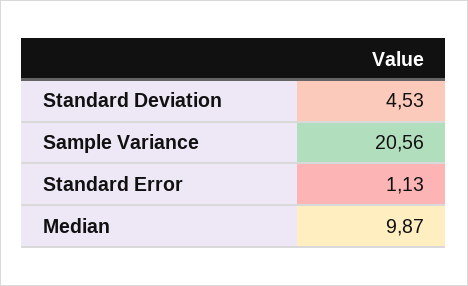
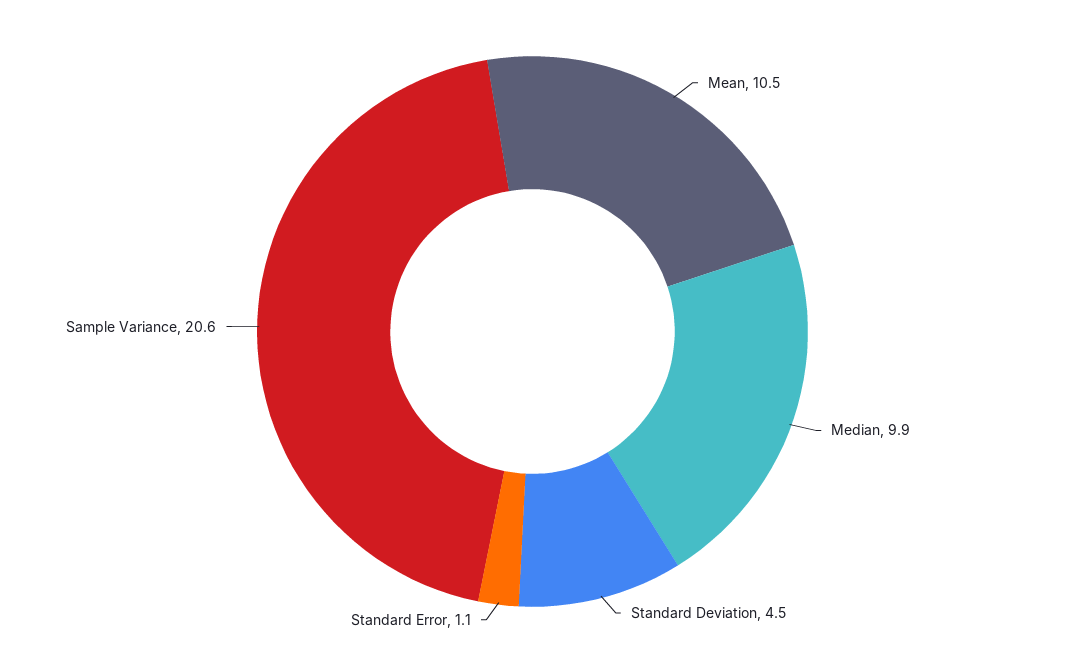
Mean: none -> 10.5

